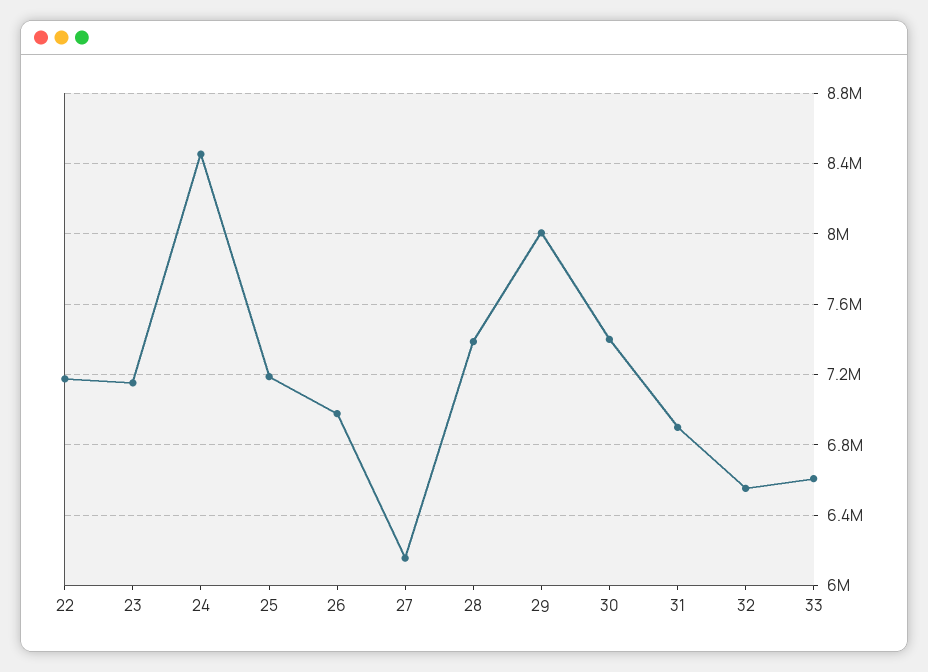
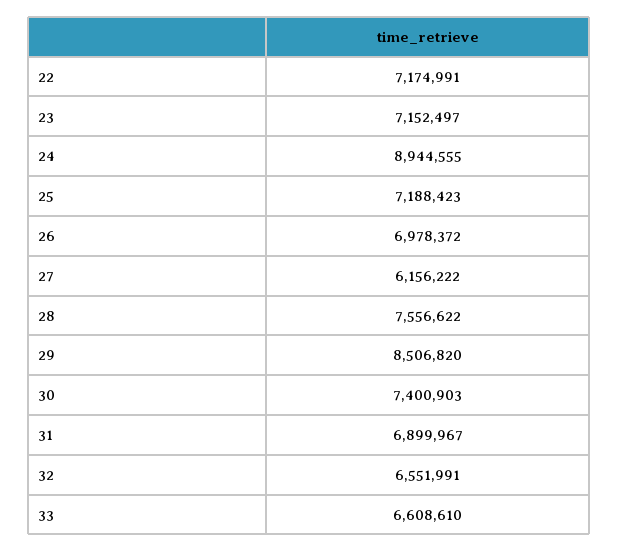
24: 8450000 -> 8944555
28: 7400000 -> 7556622
29: 8000000 -> 8506820

